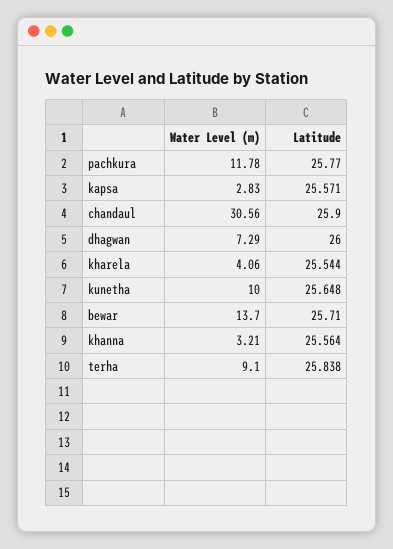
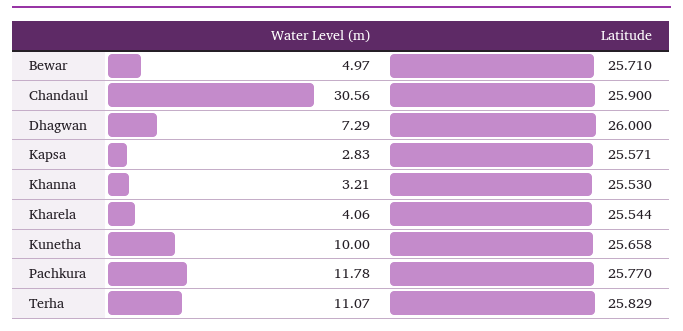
Latitude, kunetha: 25.648 -> 25.658
Water Level (m), bewar: 13.7 -> 4.97
Latitude, khanna: 25.564 -> 25.53
Water Level (m), terha: 9.1 -> 11.07
Latitude, terha: 25.838 -> 25.829

